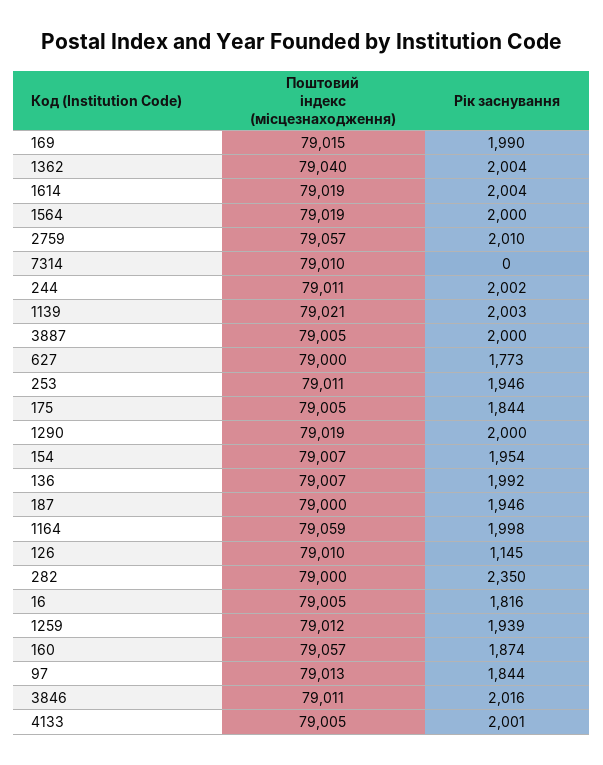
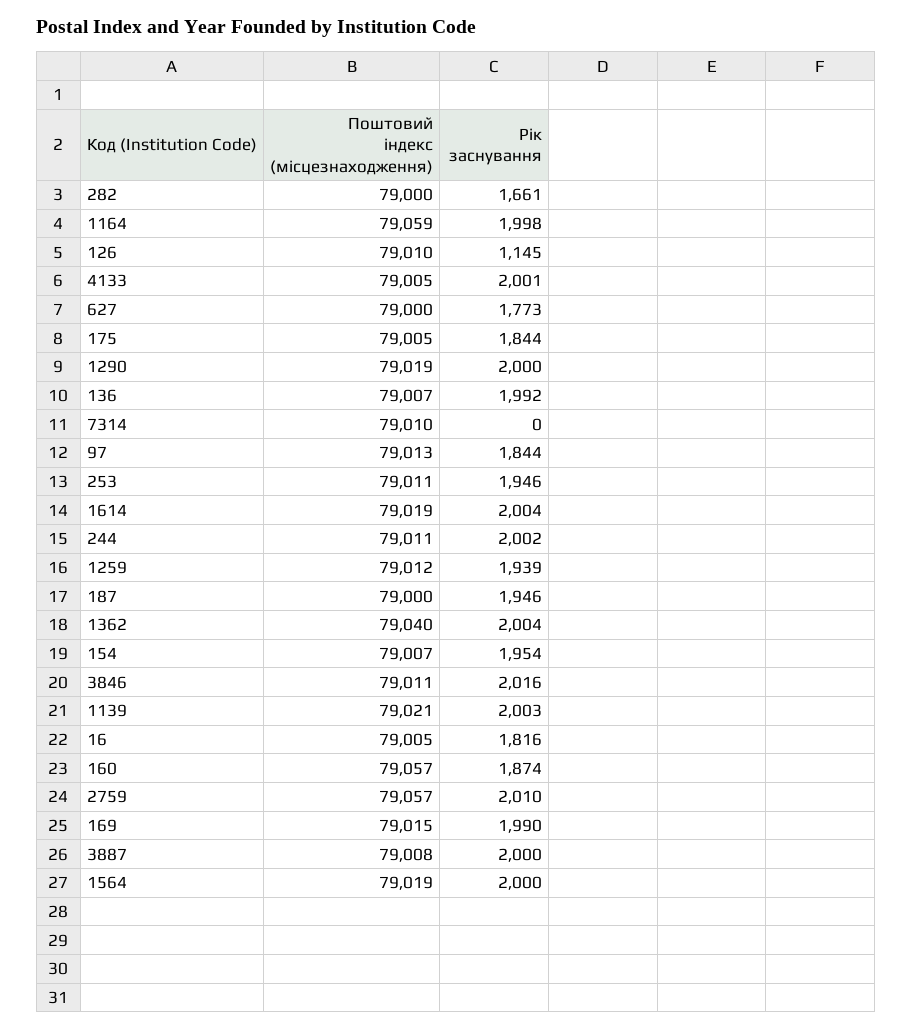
Поштовий індекс (місцезнаходження), 3887: 79005 -> 79008
Рік заснування, 282: 2350 -> 1661

